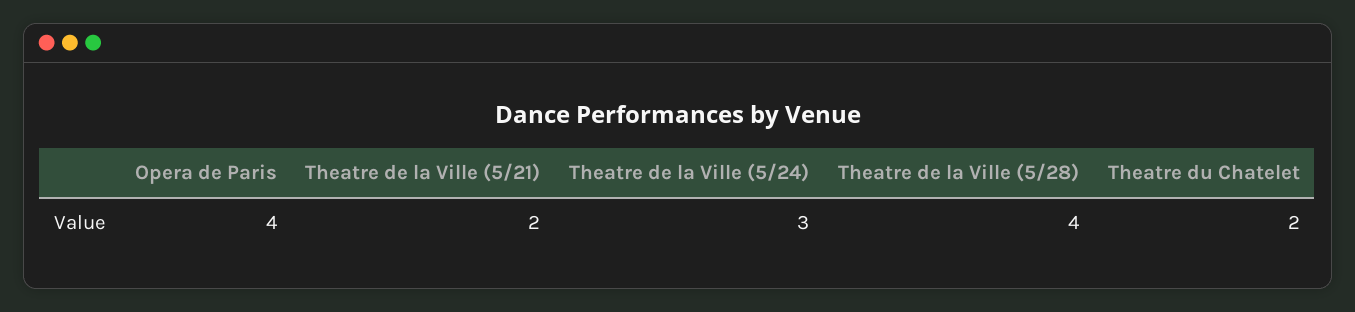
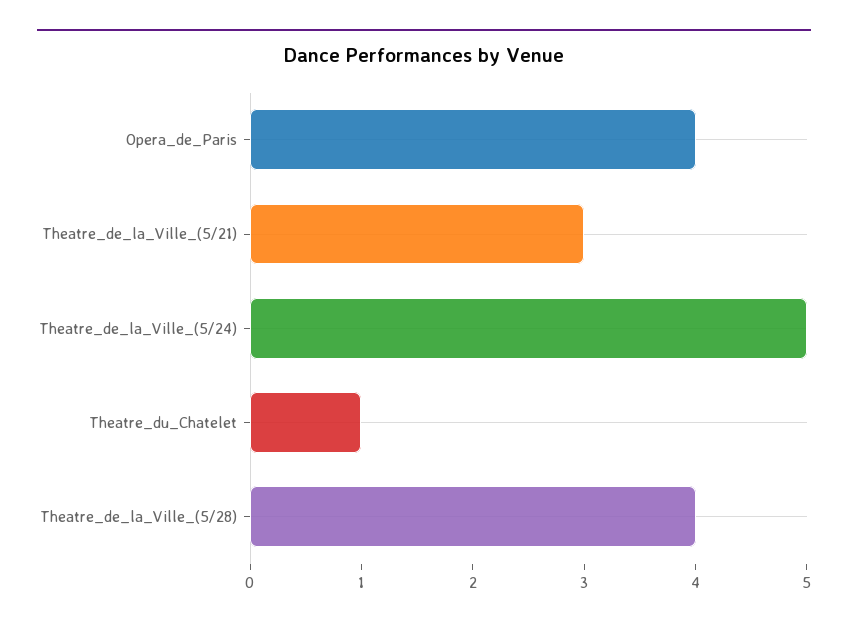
Theatre de la Ville (5/21): 2 -> 3
Theatre de la Ville (5/24): 3 -> 5
Theatre du Chatelet: 2 -> 1

